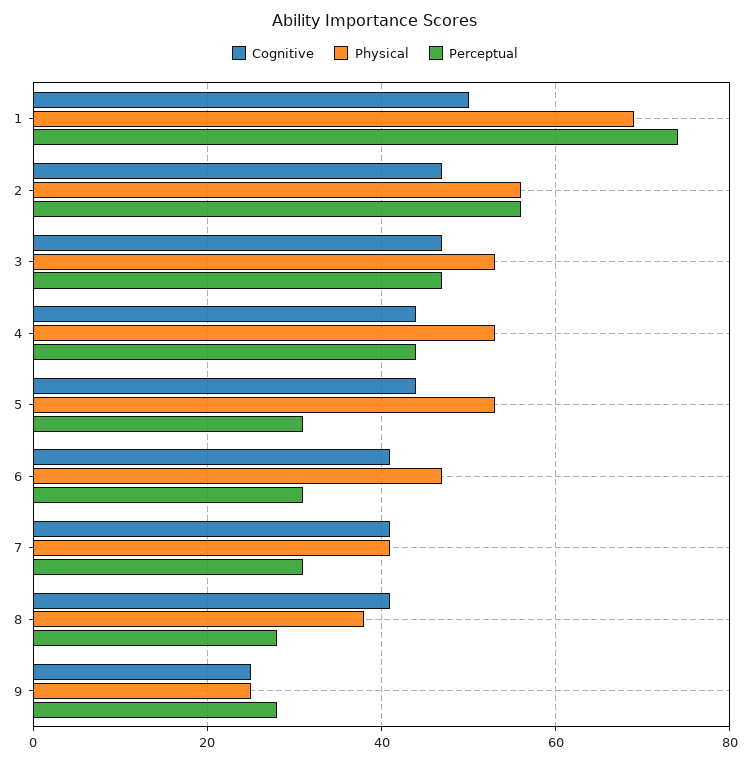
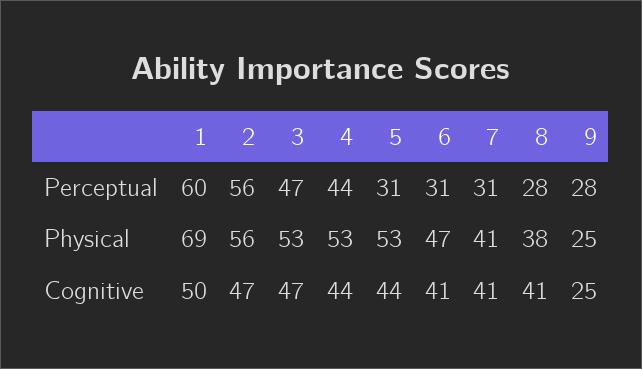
Perceptual, 1: 75 -> 60

